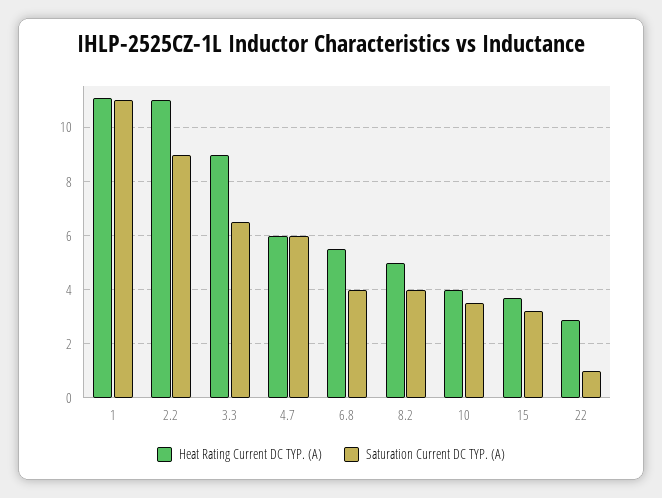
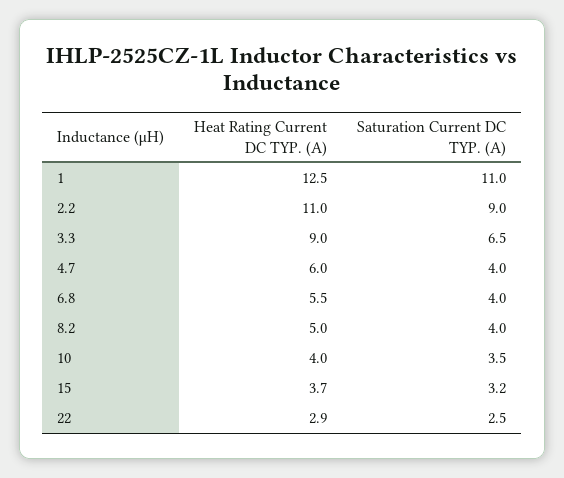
Heat Rating Current DC TYP. (A), 1: 11 -> 12.5
Saturation Current DC TYP. (A), 4.7: 6 -> 4
Saturation Current DC TYP. (A), 22: 1 -> 2.5

